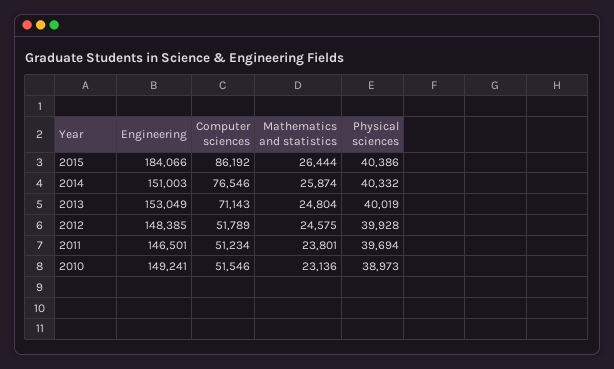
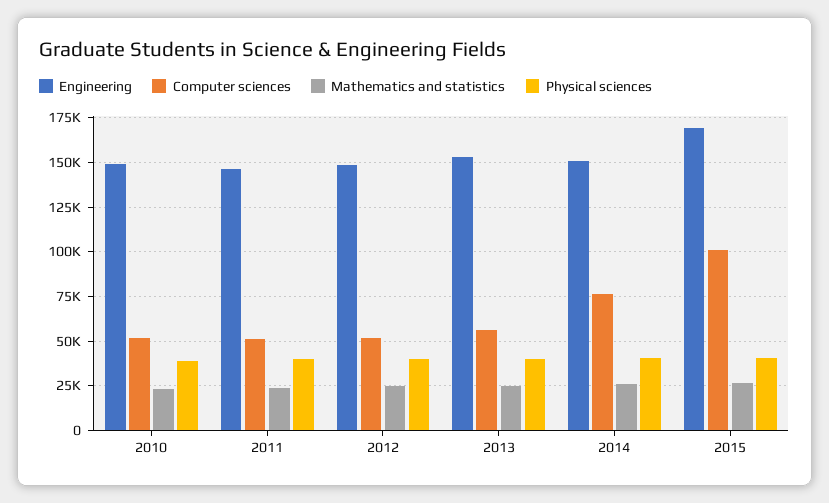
Engineering, 2015: 184066 -> 170000
Computer sciences, 2015: 86192 -> 100000
Computer sciences, 2013: 71143 -> 55000

